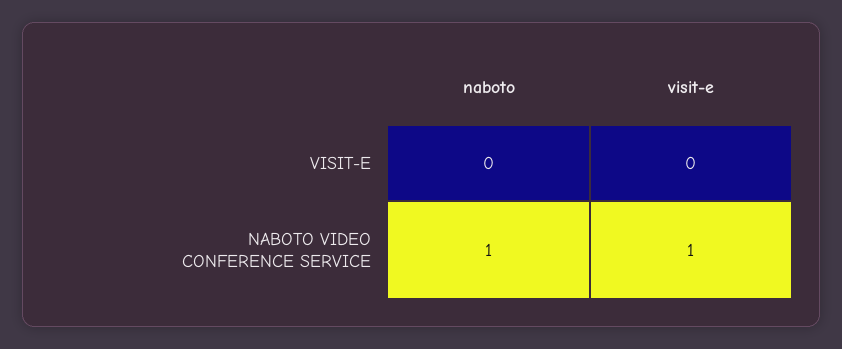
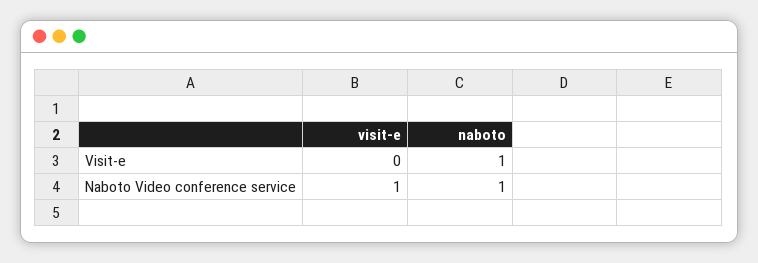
naboto, VISIT-E: 0 -> 1

